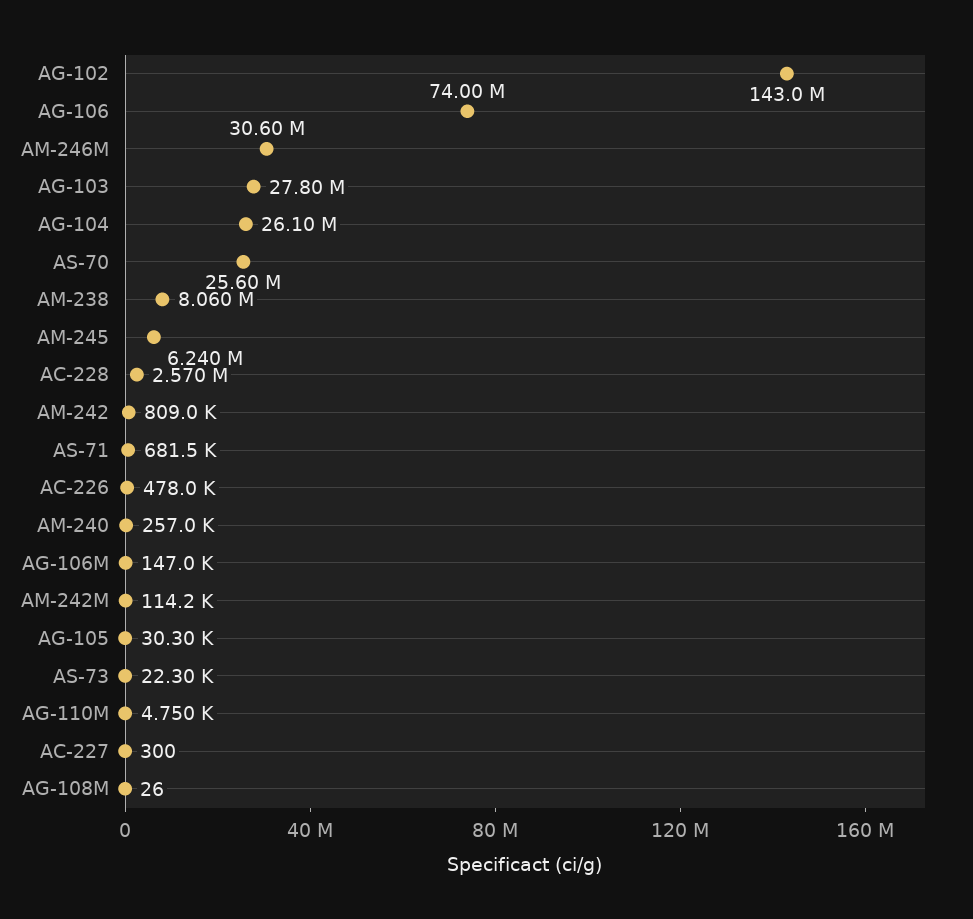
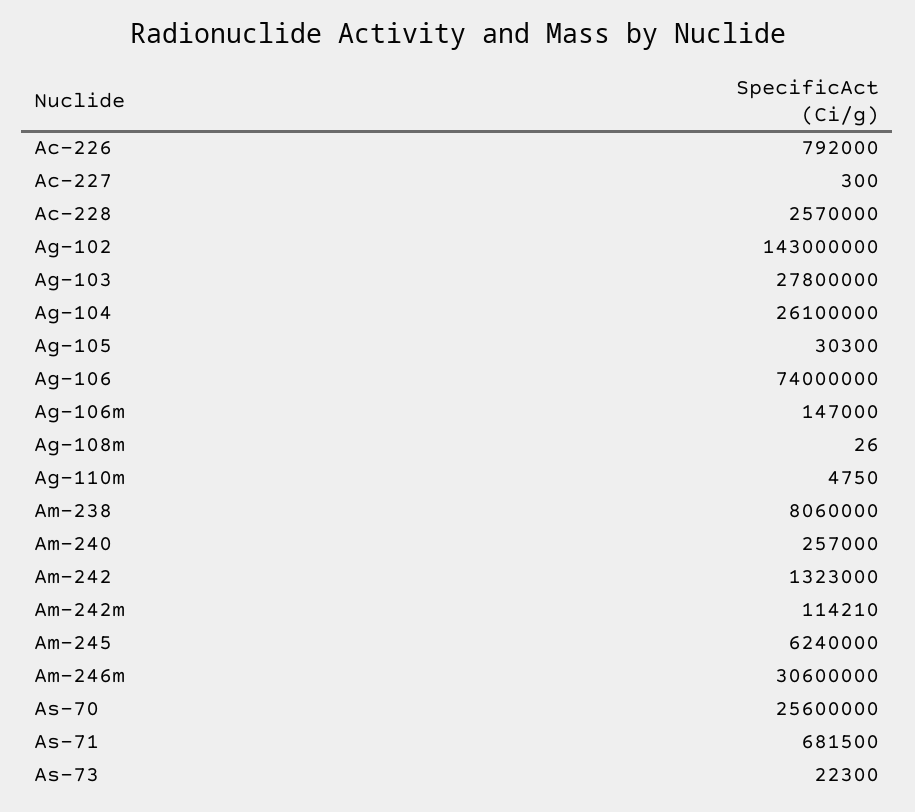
AM-242: 809000 -> 1323000
AC-226: 478000 -> 792000

